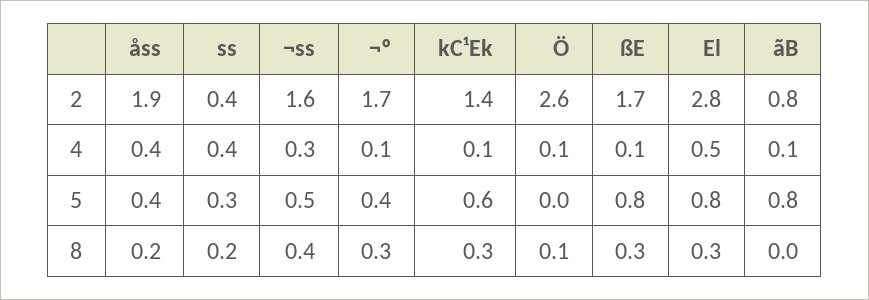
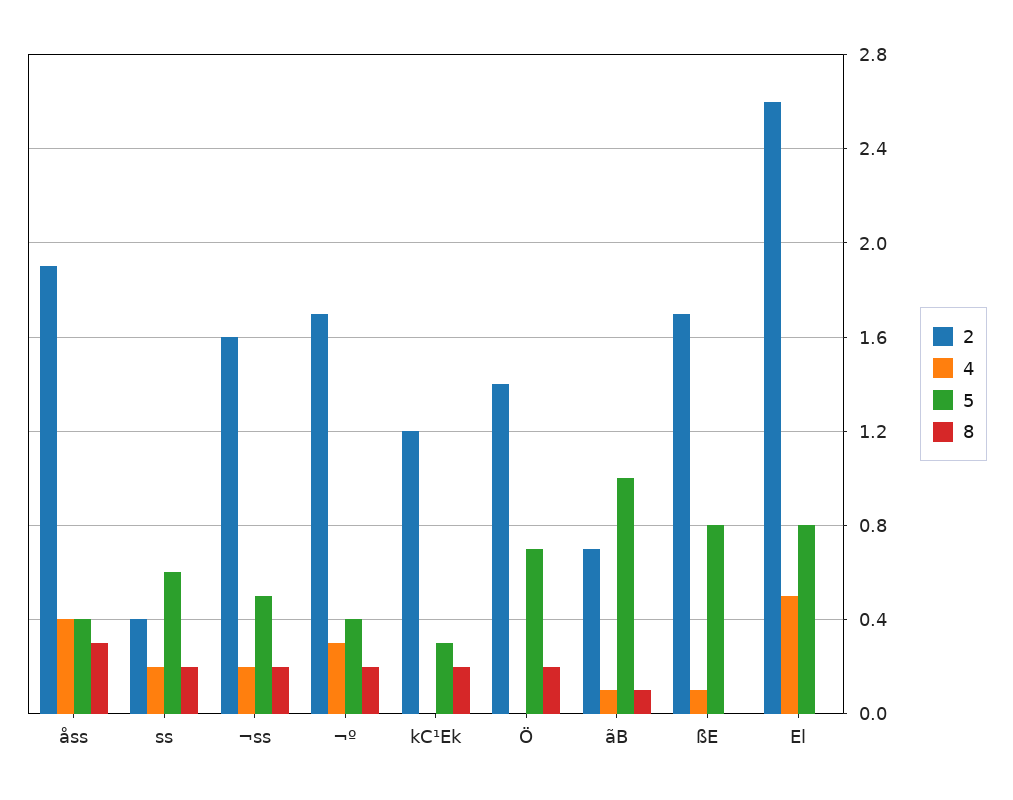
2, kC¹Ek: 1.4 -> 1.2
2, Ö: 2.6 -> 1.4
2, El: 2.8 -> 2.6
2, ãB: 0.8 -> 0.7
4, ss: 0.4 -> 0.2
4, ¬ss: 0.3 -> 0.2
4, ¬º: 0.1 -> 0.3
4, kC¹Ek: 0.1 -> 0
4, Ö: 0.1 -> 0
5, ss: 0.3 -> 0.6
5, kC¹Ek: 0.6 -> 0.3
5, Ö: 0 -> 0.7
5, ãB: 0.8 -> 1
8, åss: 0.2 -> 0.3
8, ¬ss: 0.4 -> 0.2
8, ¬º: 0.3 -> 0.2
8, kC¹Ek: 0.3 -> 0.2
8, Ö: 0.1 -> 0.2
8, ßE: 0.3 -> 0
8, El: 0.3 -> 0
8, ãB: 0 -> 0.1

